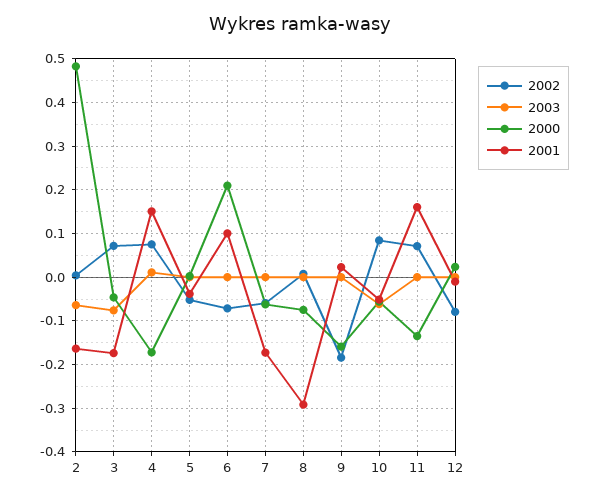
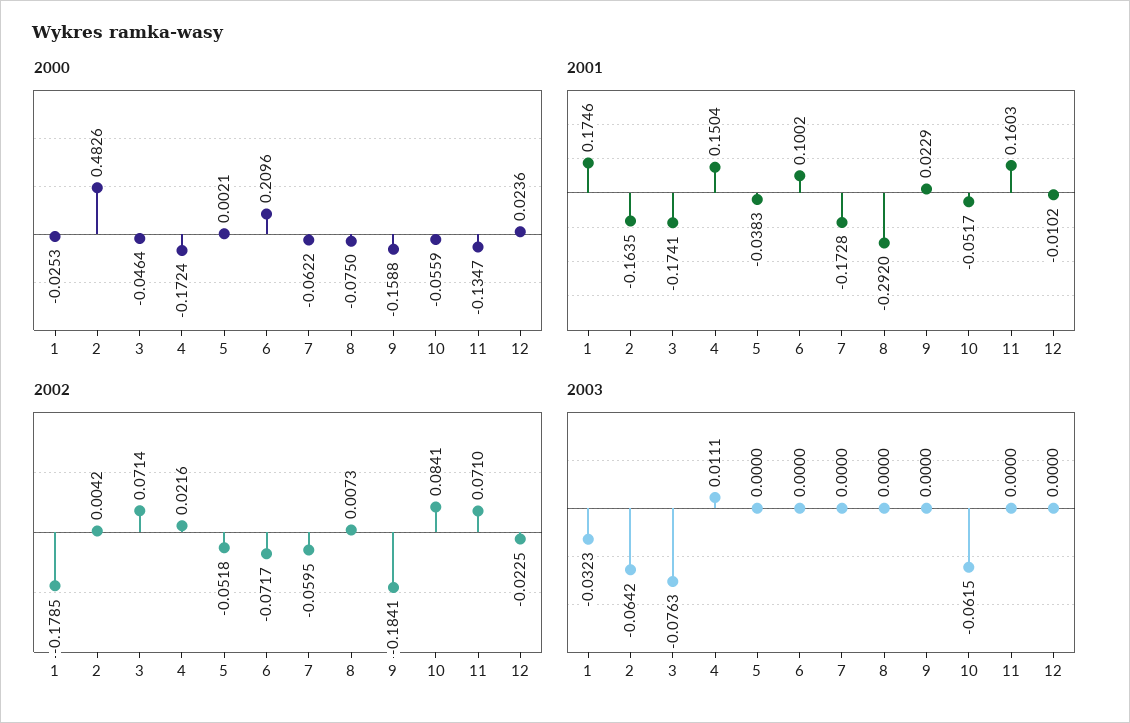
2002, 4: 0.08 -> 0.0216
2002, 12: -0.08 -> -0.0225
2000, 1: none -> -0.0253
2001, 1: none -> 0.1746
2002, 1: none -> -0.1785
2003, 1: none -> -0.0323

